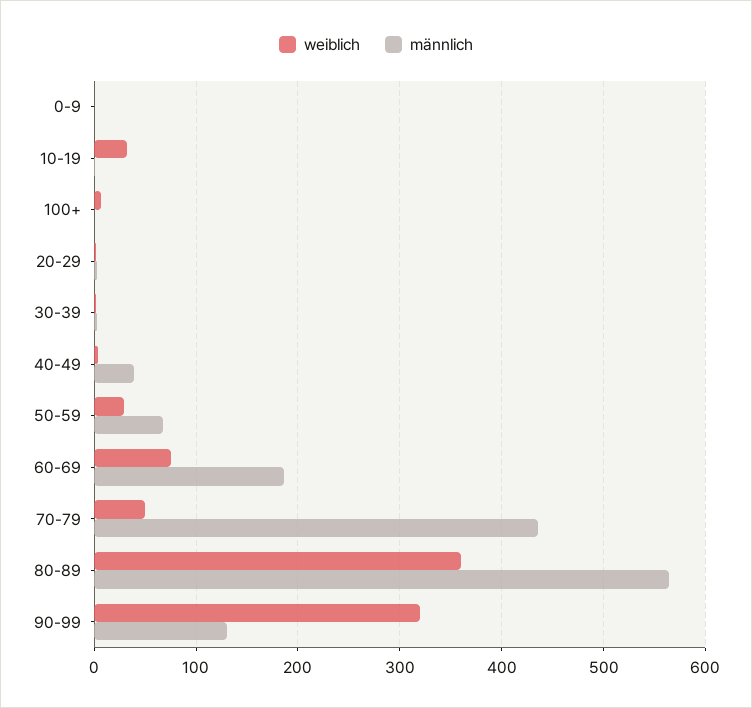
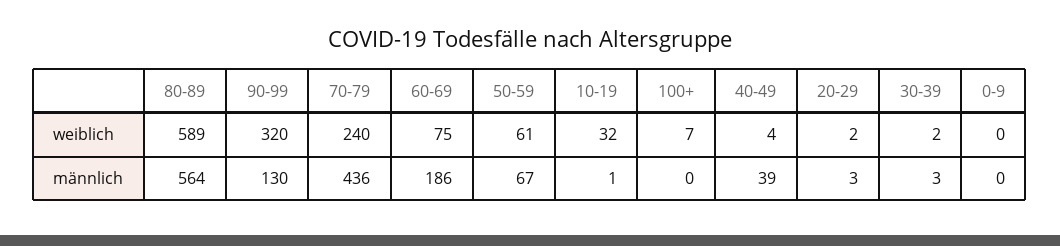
weiblich, 50-59: 30 -> 61
weiblich, 70-79: 50 -> 240
weiblich, 80-89: 360 -> 589

